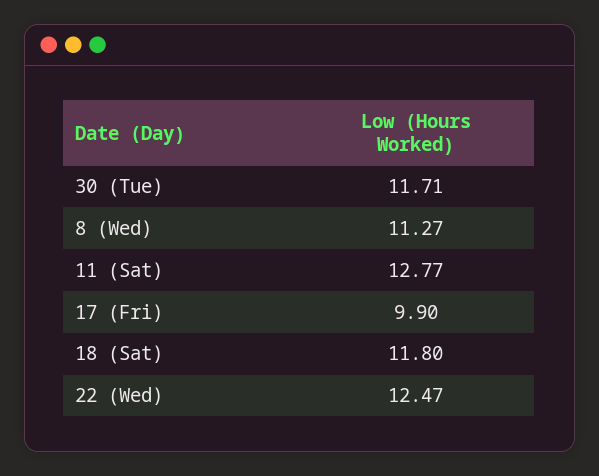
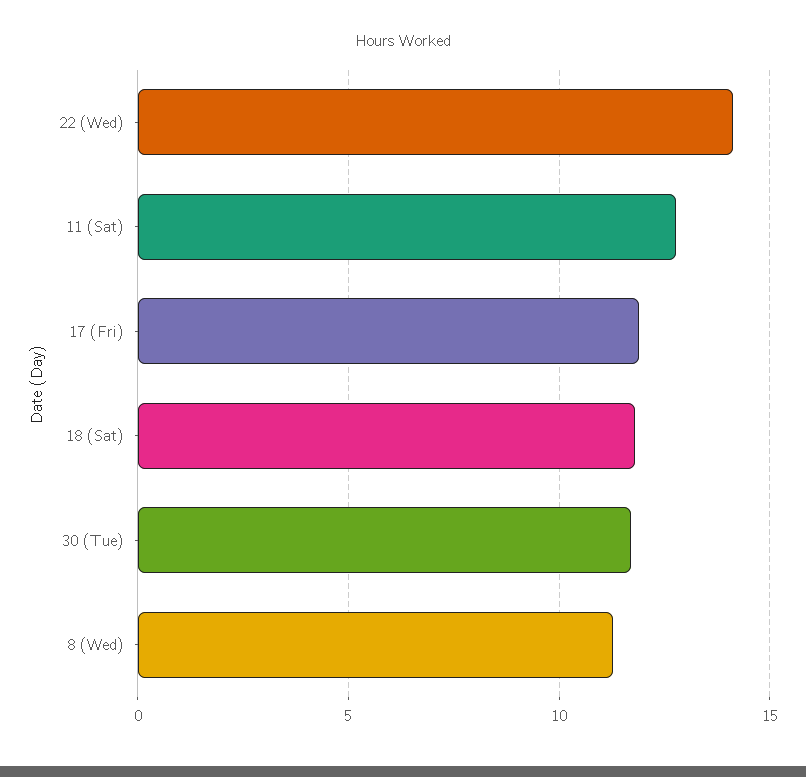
17 (Fri): 9.9 -> 12
22 (Wed): 12.47 -> 14

